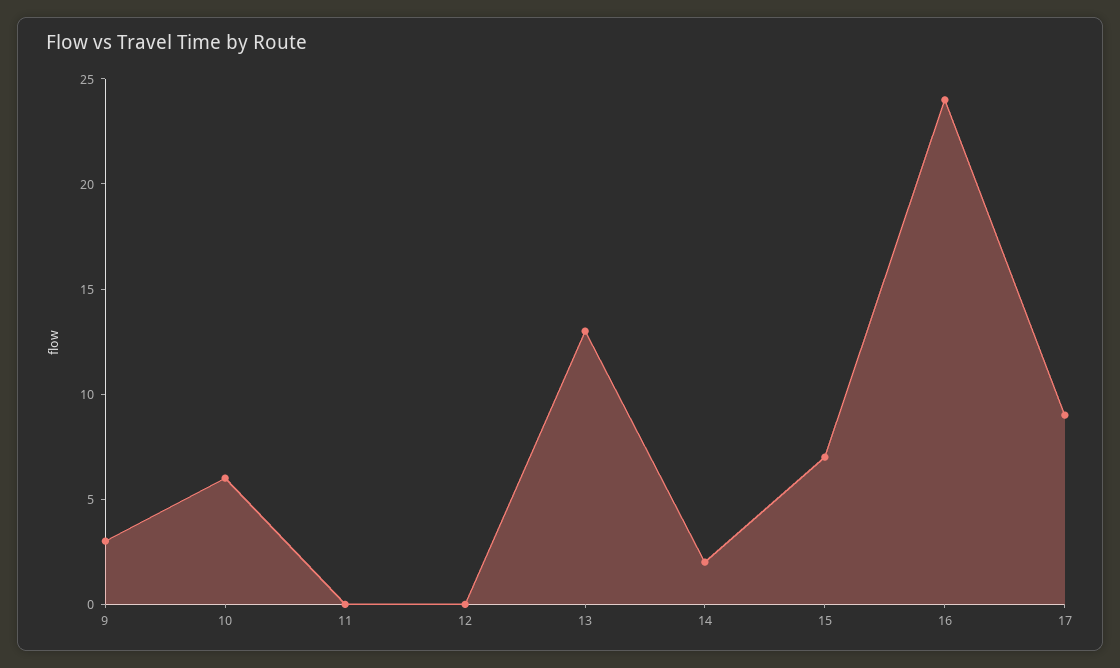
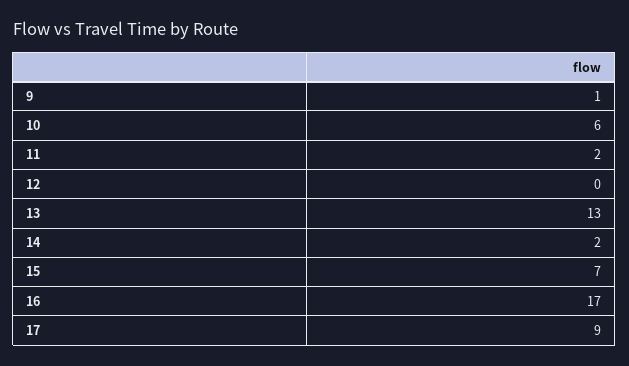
9: 3 -> 1
11: 0 -> 2
16: 24 -> 17

